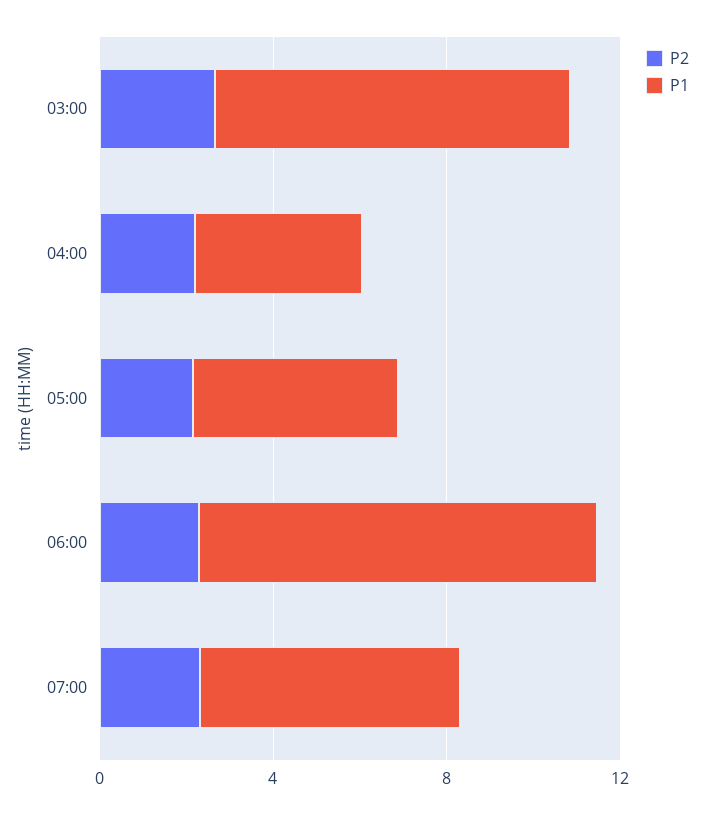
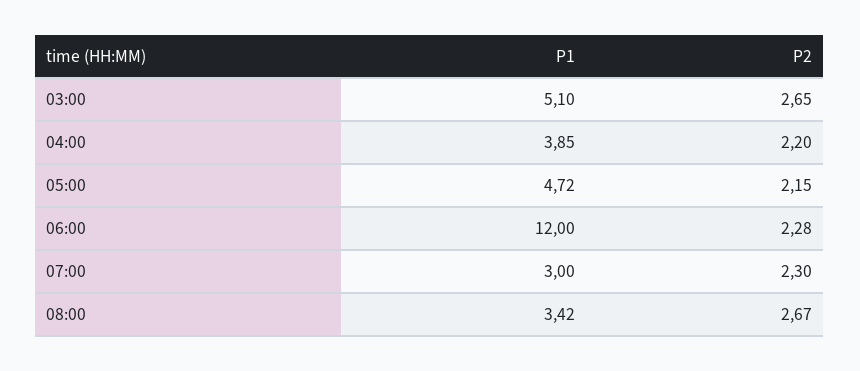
P1, 03:00: 8 -> 5.1
P1, 06:00: 9 -> 12
P1, 07:00: 6 -> 3
P1, 08:00: none -> 3.42
P2, 08:00: none -> 2.67

